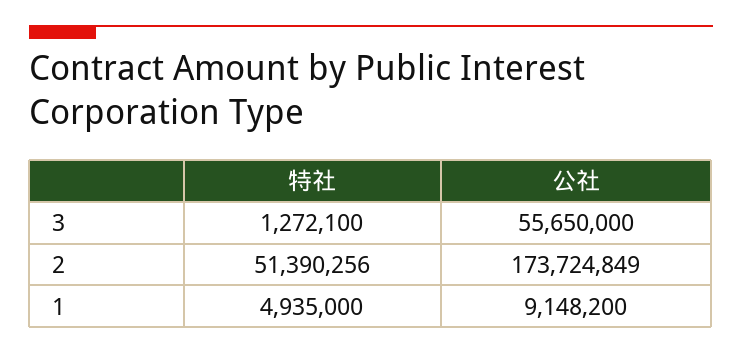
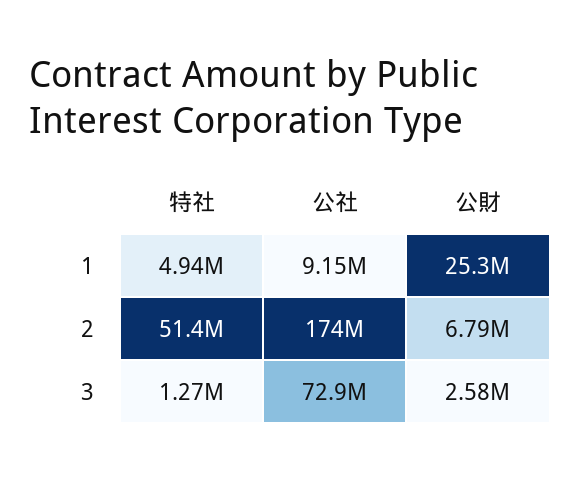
公社, 3: 55650000 -> 72900000
公財, 1: none -> 25300000
公財, 2: none -> 6790000
公財, 3: none -> 2580000

